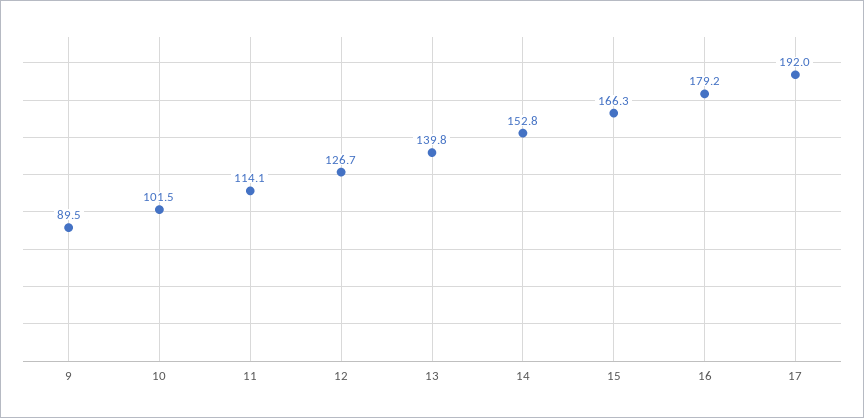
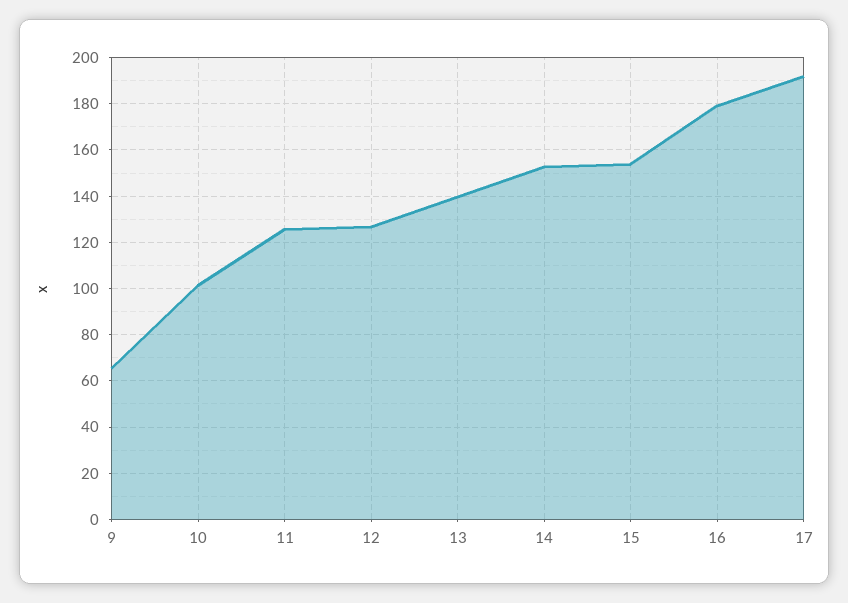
9: 89.5 -> 65
11: 114.1 -> 125
15: 166.3 -> 155

